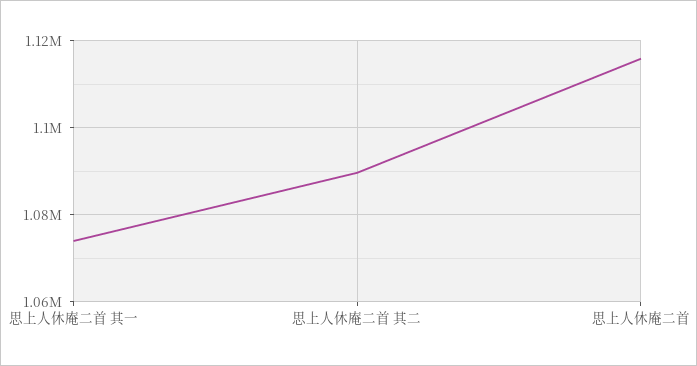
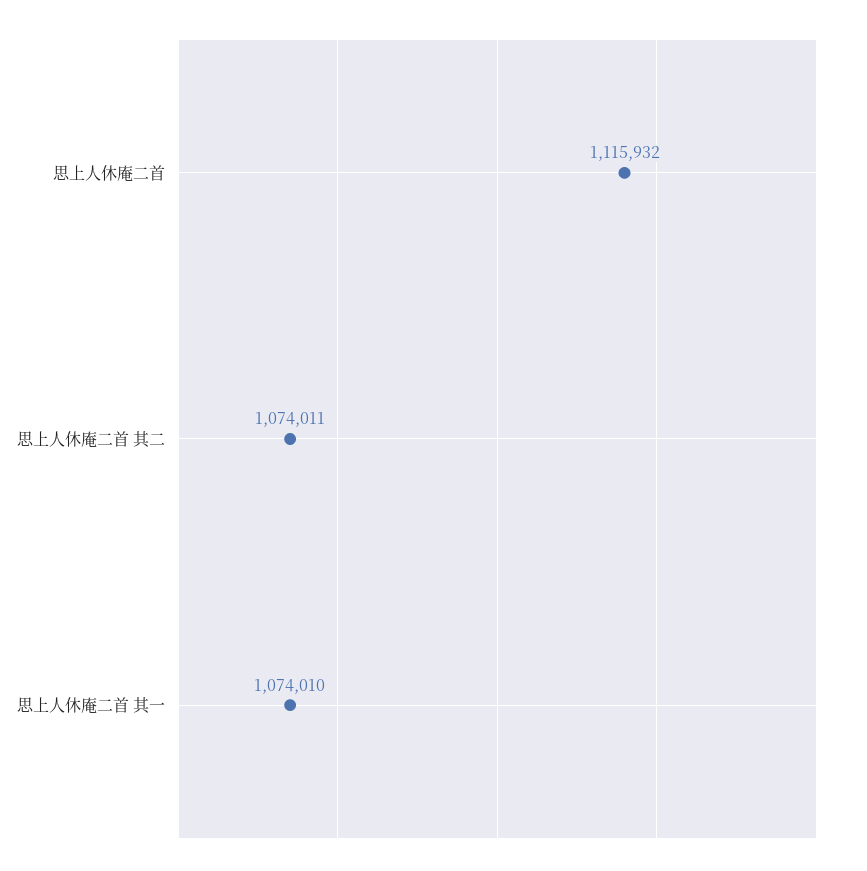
思上人休庵二首 其二: 1090000 -> 1074011

